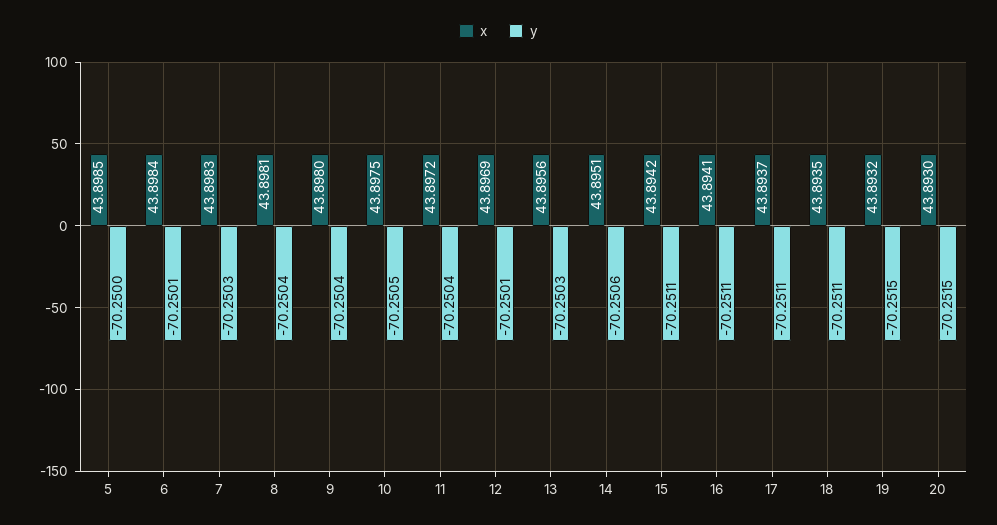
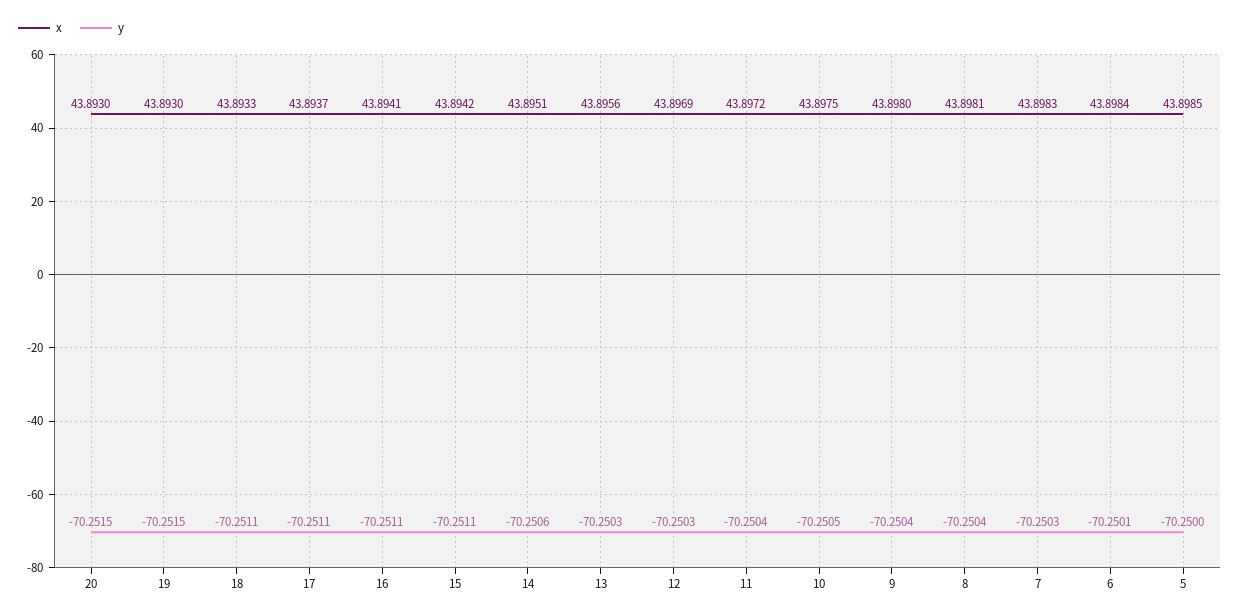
y, 12: -70.2501 -> -70.2503
x, 18: 43.8935 -> 43.8933
x, 19: 43.8932 -> 43.893

